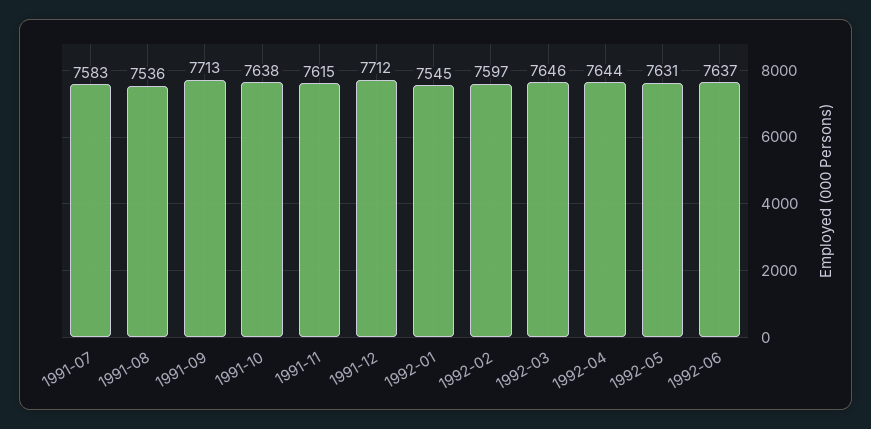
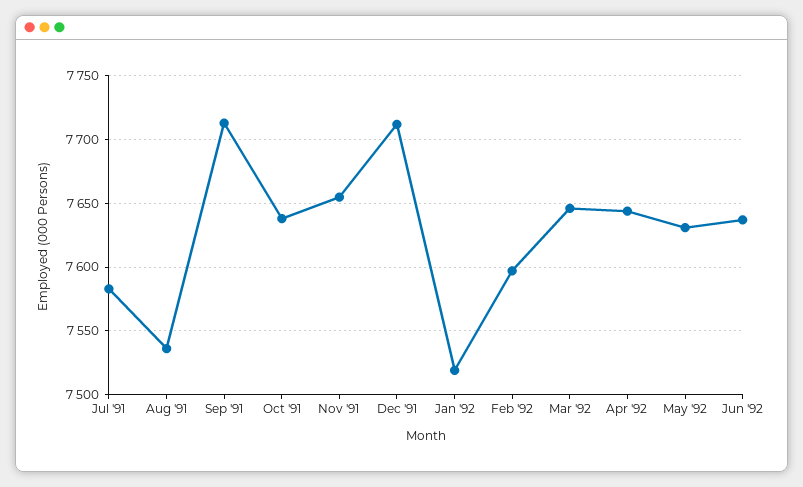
1991-11: 7615 -> 7655
1992-01: 7545 -> 7520

